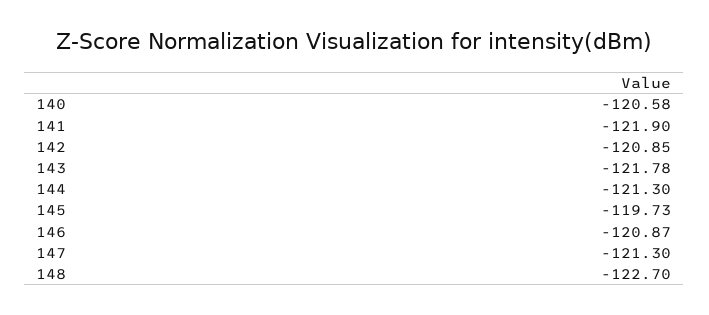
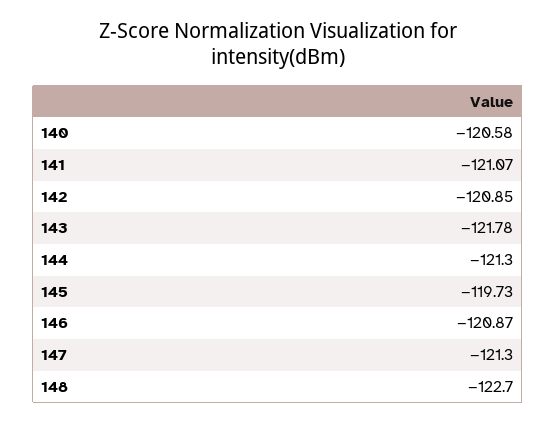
141: -121.9 -> -121.07

